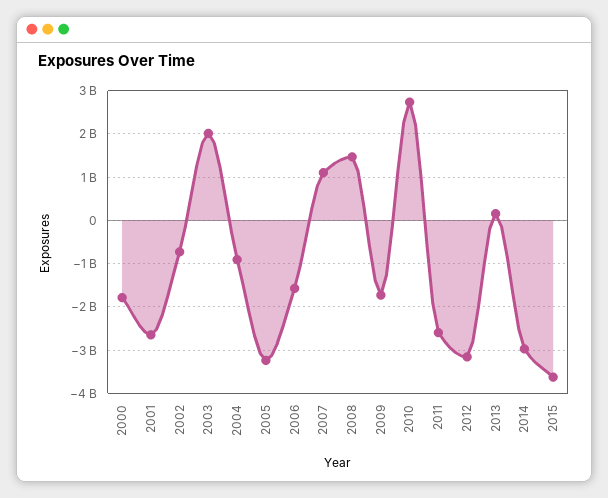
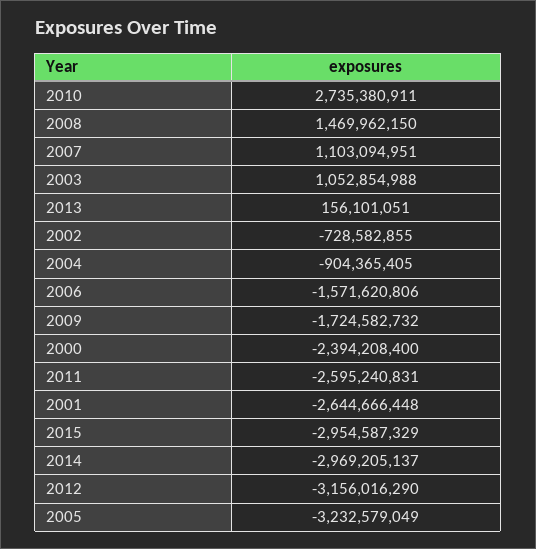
2000: -1800000000 -> -2394208400
2003: 2000000000 -> 1052854988
2015: -3600000000 -> -2954587329

